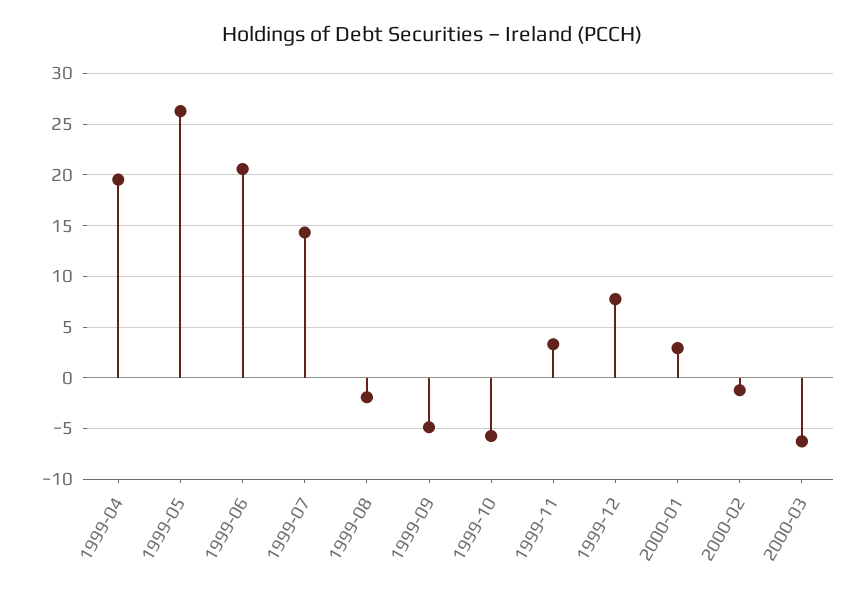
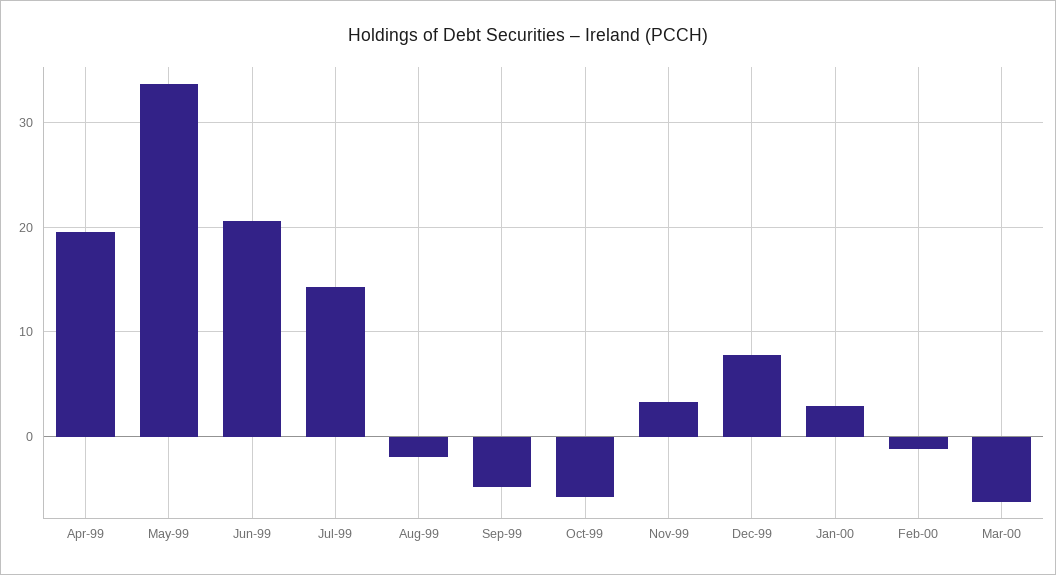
1999-05: 26 -> 34

